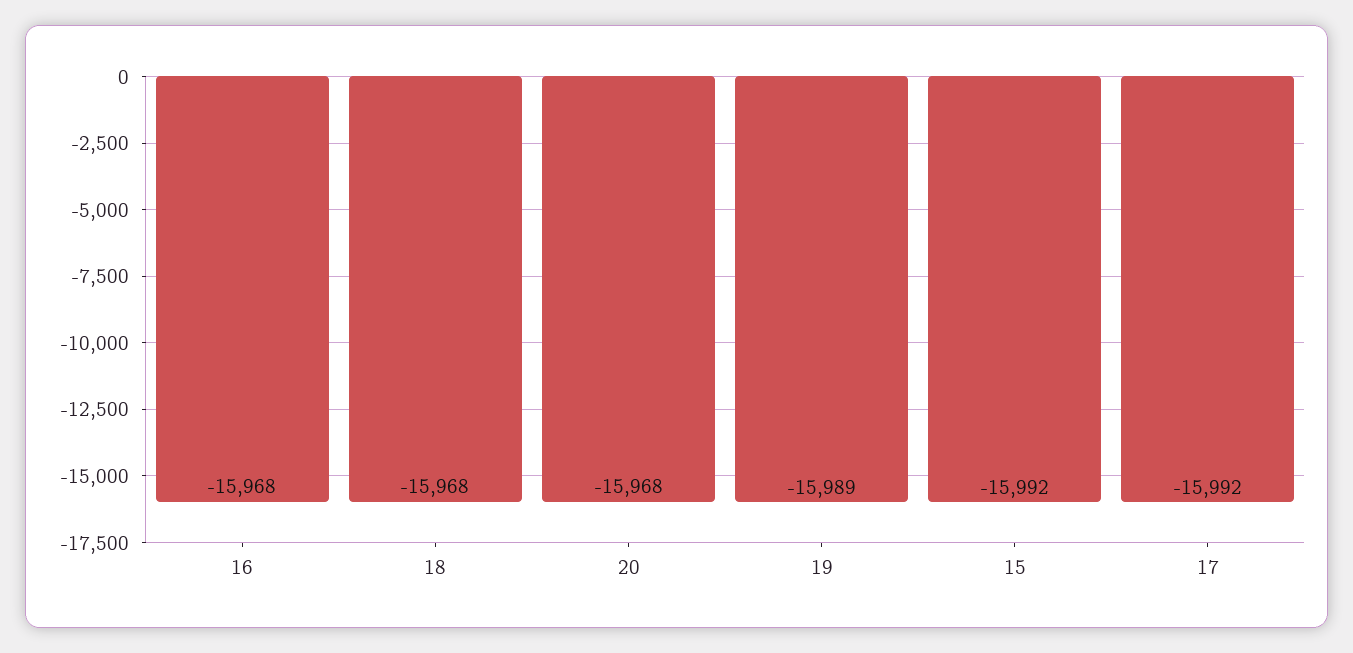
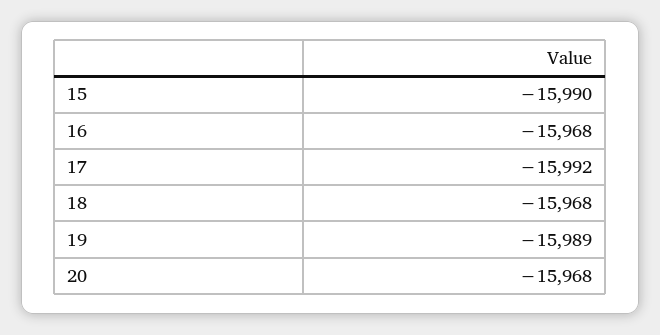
15: -15992 -> -15990

